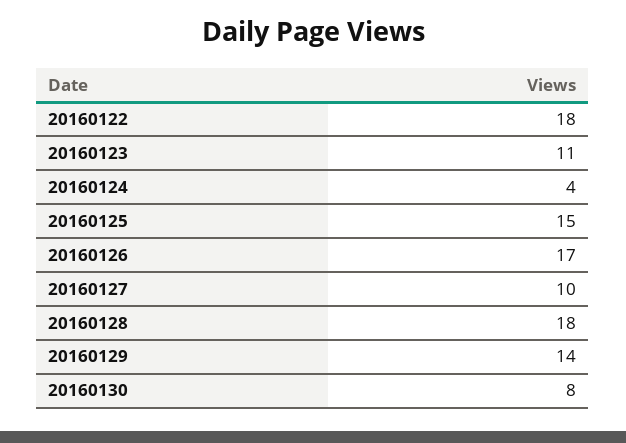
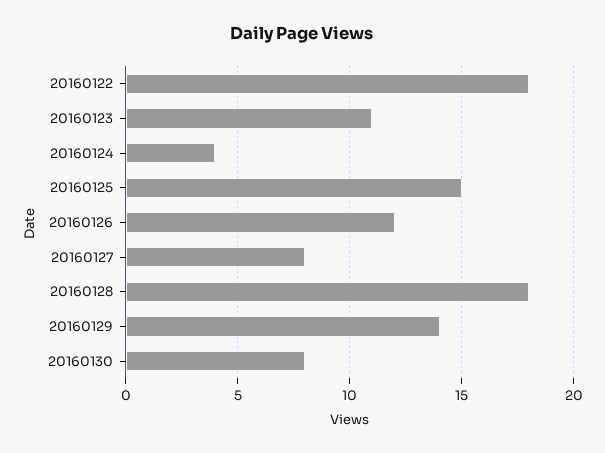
20160126: 17 -> 12
20160127: 10 -> 8

